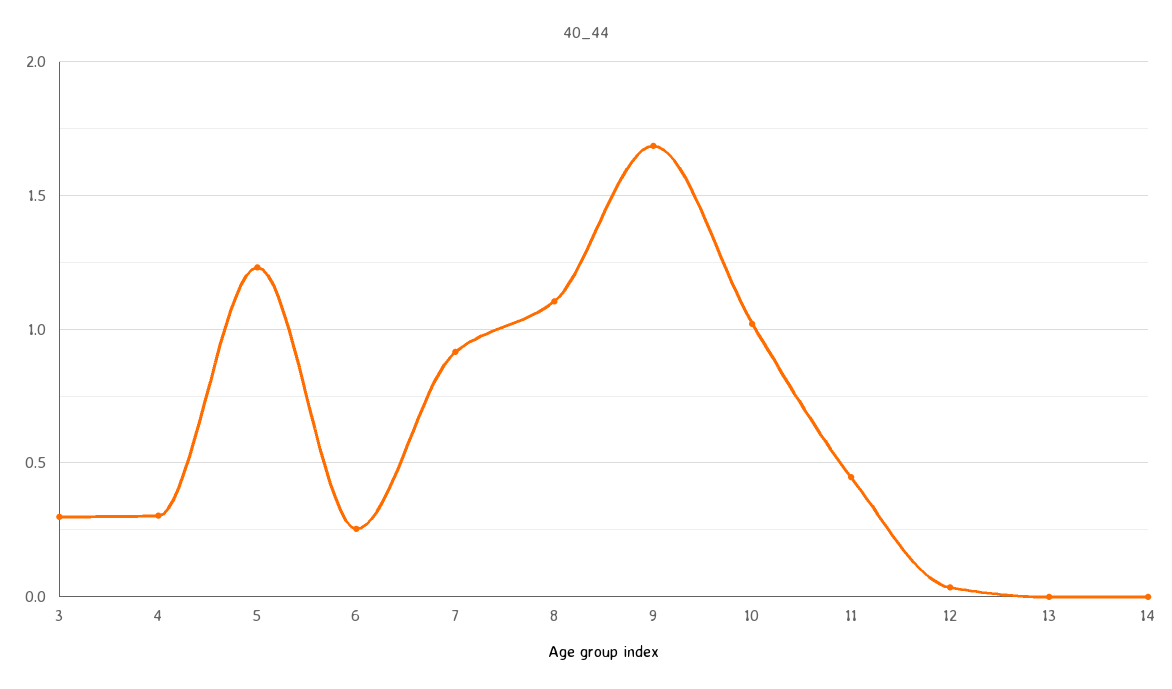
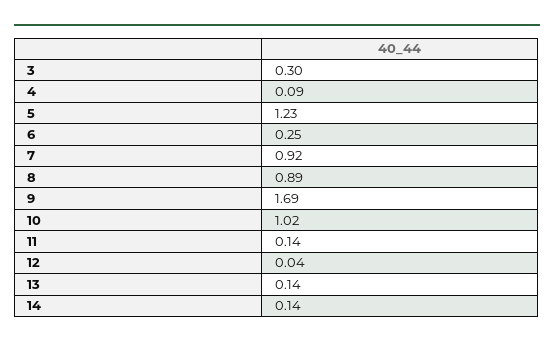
4: 0.3 -> 0.09
8: 1.1 -> 0.89
11: 0.45 -> 0.14
13: 0 -> 0.14
14: 0 -> 0.14

